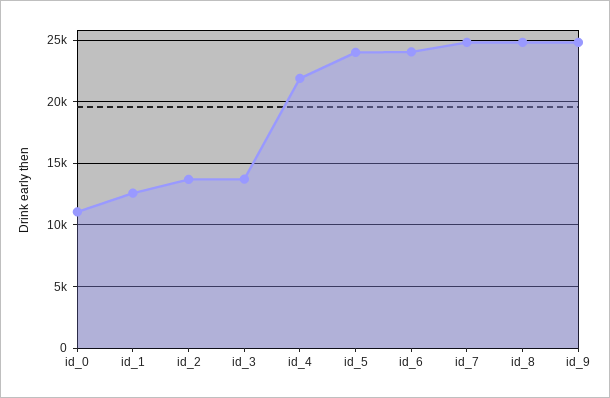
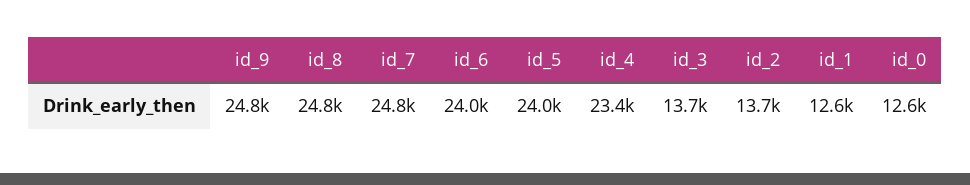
id_0: 11000 -> 12600
id_4: 22000 -> 23400

